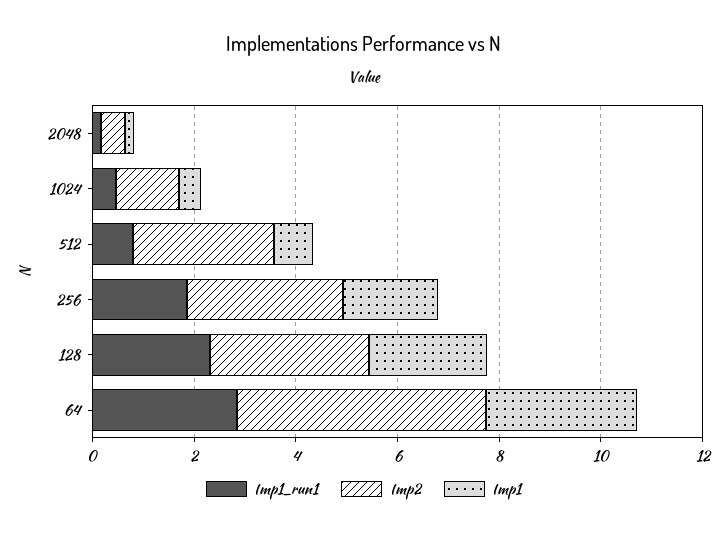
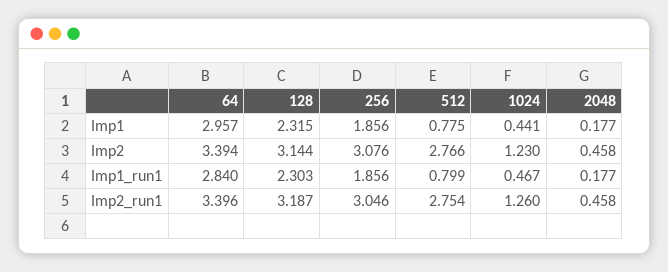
Imp2, 64: 5 -> 3.394
Imp2_run1, 64: none -> 3.396
Imp2_run1, 128: none -> 3.187
Imp2_run1, 256: none -> 3.046
Imp2_run1, 512: none -> 2.754
Imp2_run1, 1024: none -> 1.26
Imp2_run1, 2048: none -> 0.458

